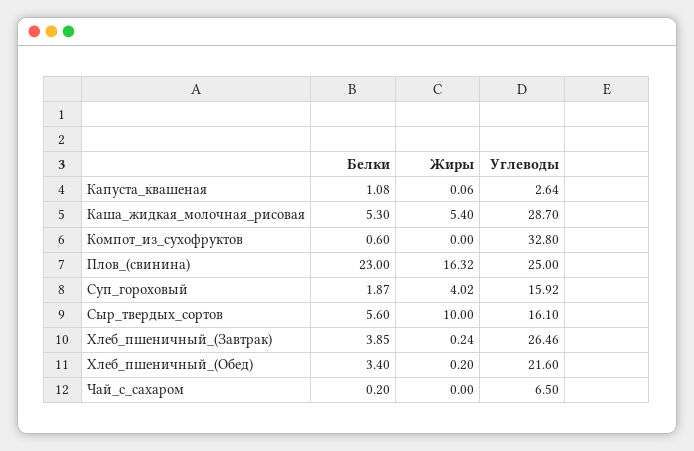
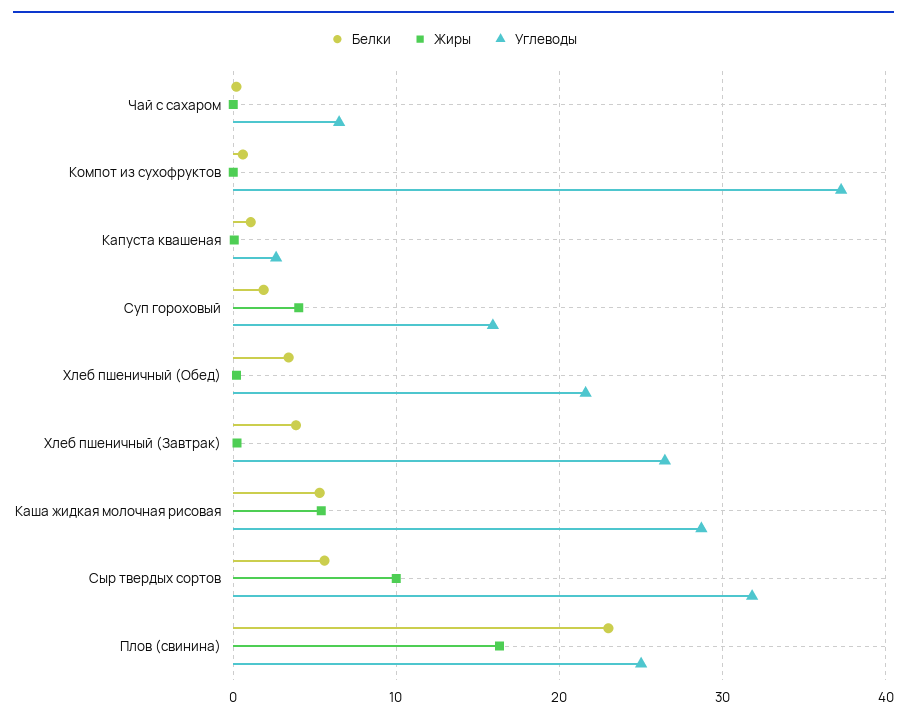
Углеводы, Компот_из_сухофруктов: 32.8 -> 37
Углеводы, Сыр_твердых_сортов: 16.1 -> 32

